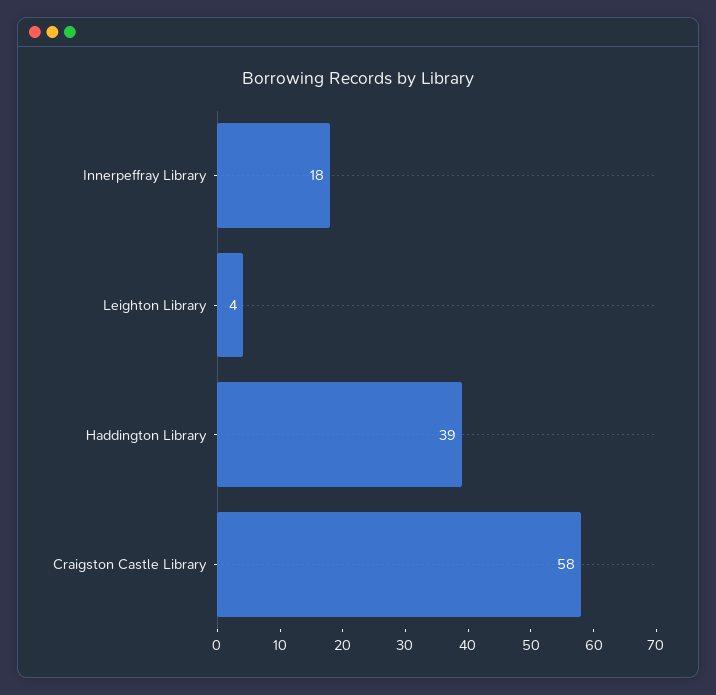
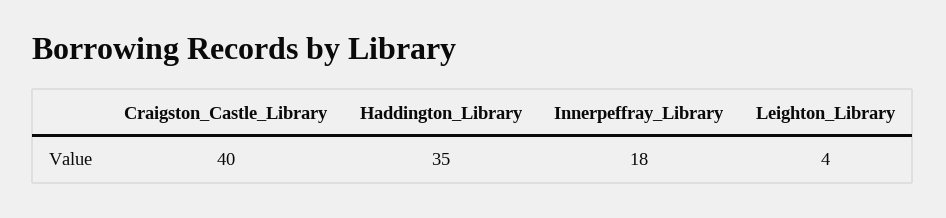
Haddington Library: 39 -> 35
Craigston Castle Library: 58 -> 40

